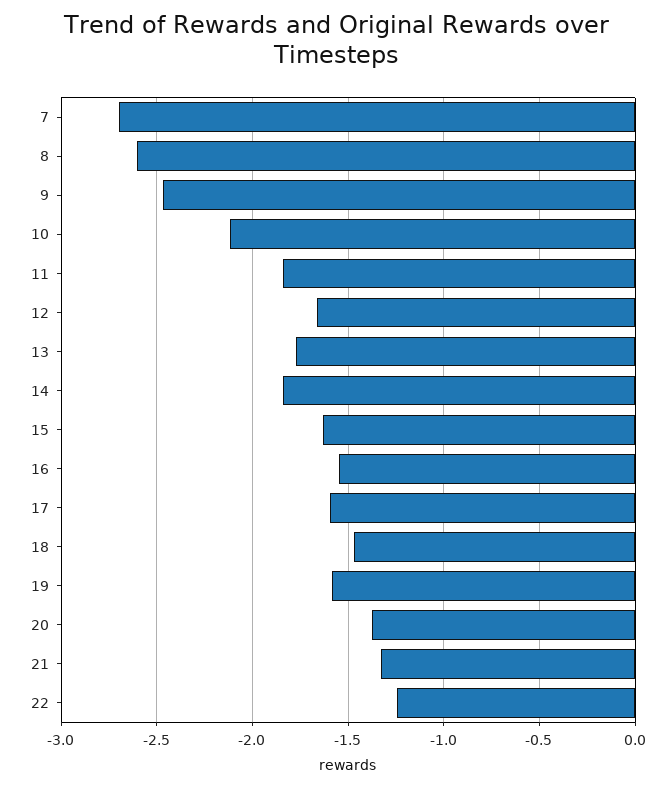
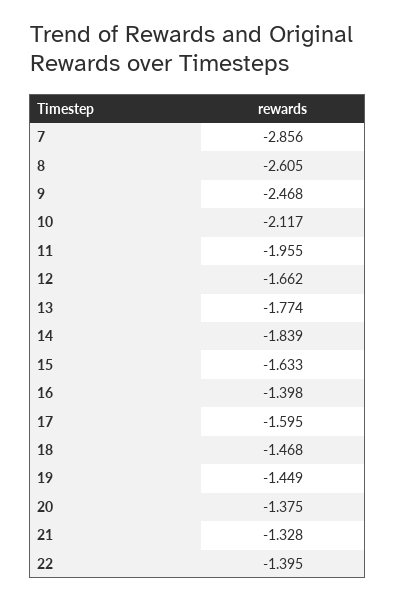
7: -2.7 -> -2.856
11: -1.85 -> -1.955
16: -1.55 -> -1.398
19: -1.6 -> -1.449
22: -1.25 -> -1.395

